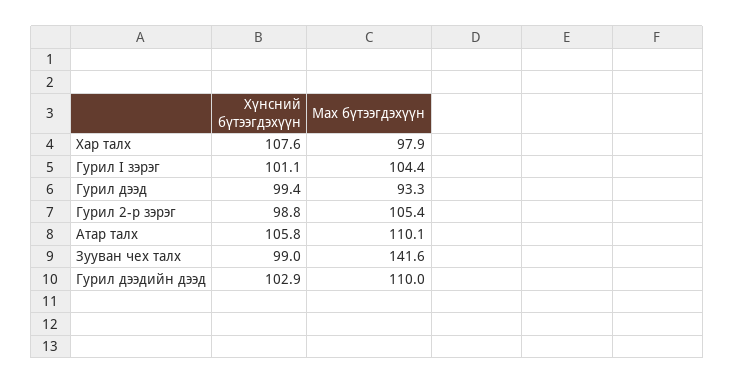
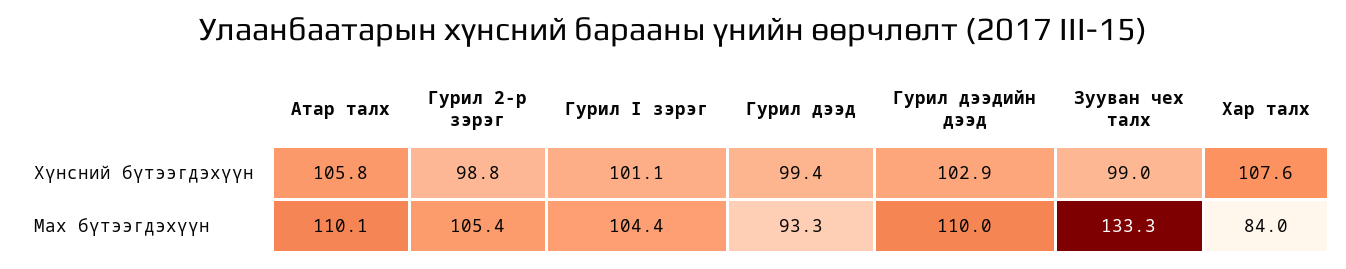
Мах бүтээгдэхүүн, Хар талх: 97.9 -> 84
Мах бүтээгдэхүүн, Зууван чех талх: 141.6 -> 133.3

